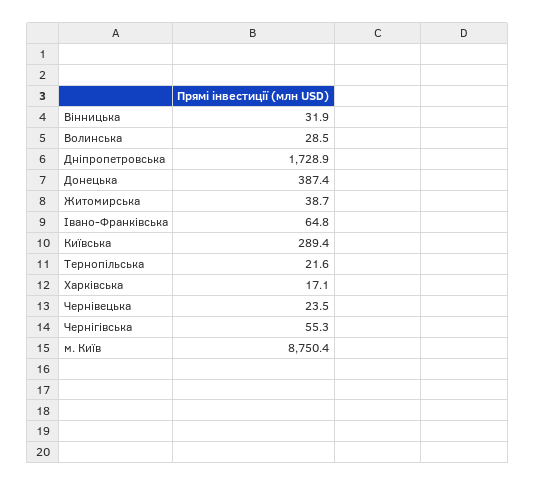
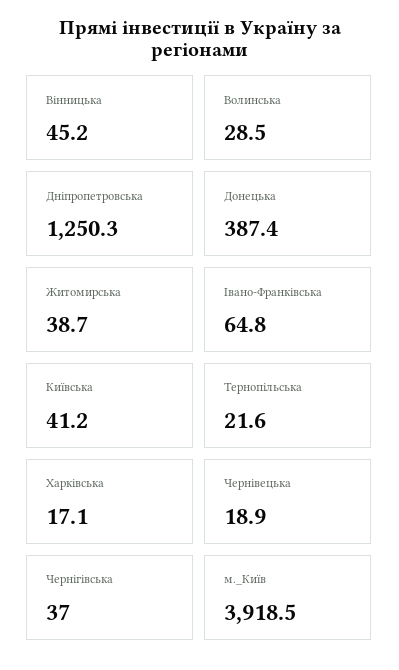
Вінницька: 31.9 -> 45.2
Дніпропетровська: 1728.9 -> 1250.3
Київська: 289.4 -> 41.2
Чернівецька: 23.5 -> 18.9
Чернігівська: 55.3 -> 37
м. Київ: 8750.4 -> 3918.5

